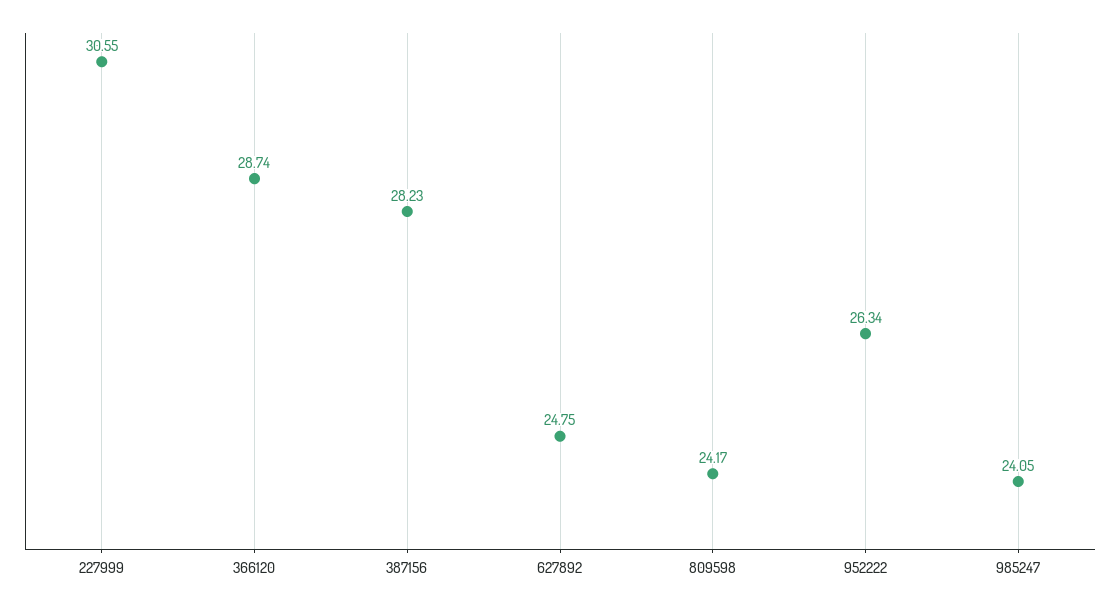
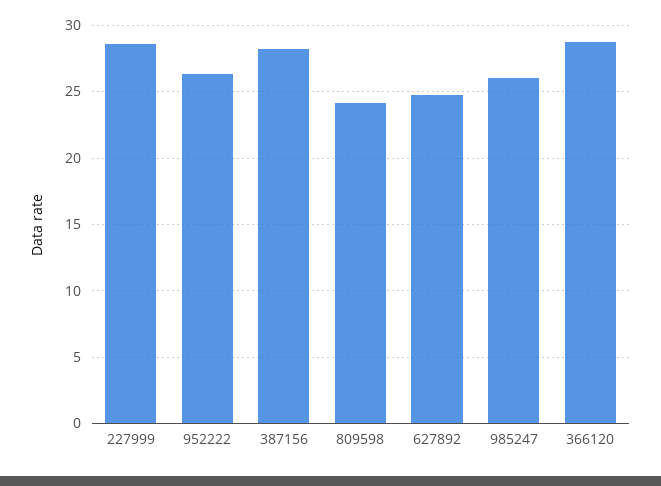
227999: 30.55 -> 28.5
985247: 24.05 -> 26

